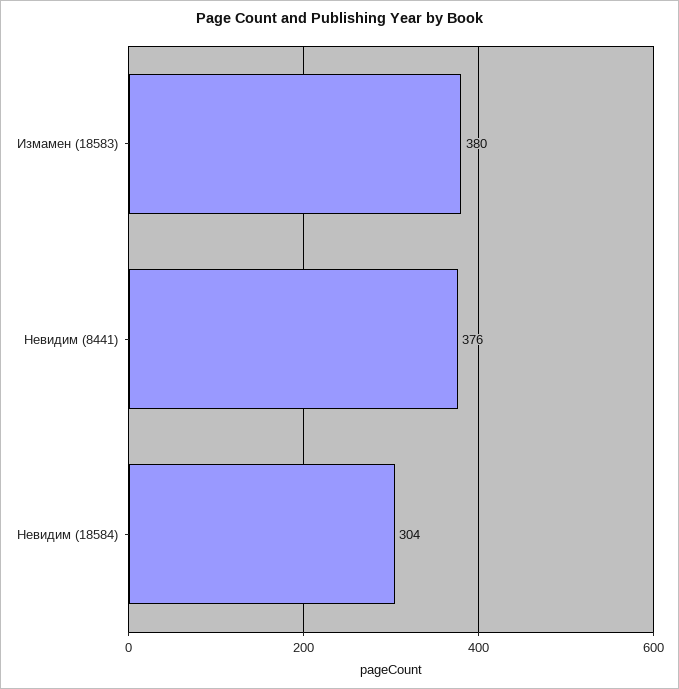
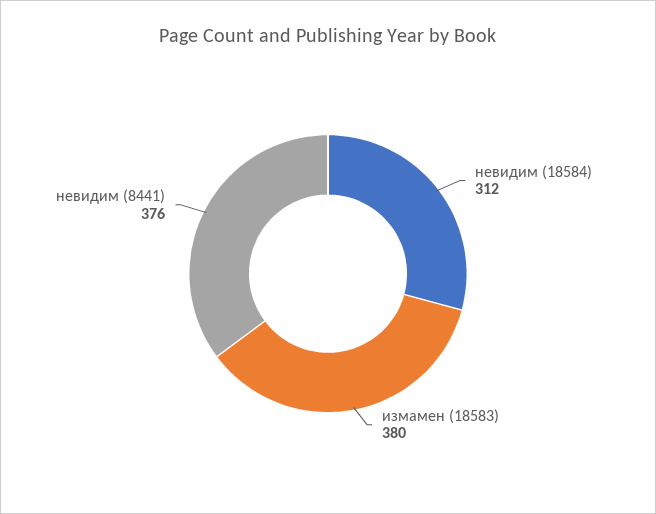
Невидим (18584): 304 -> 312

